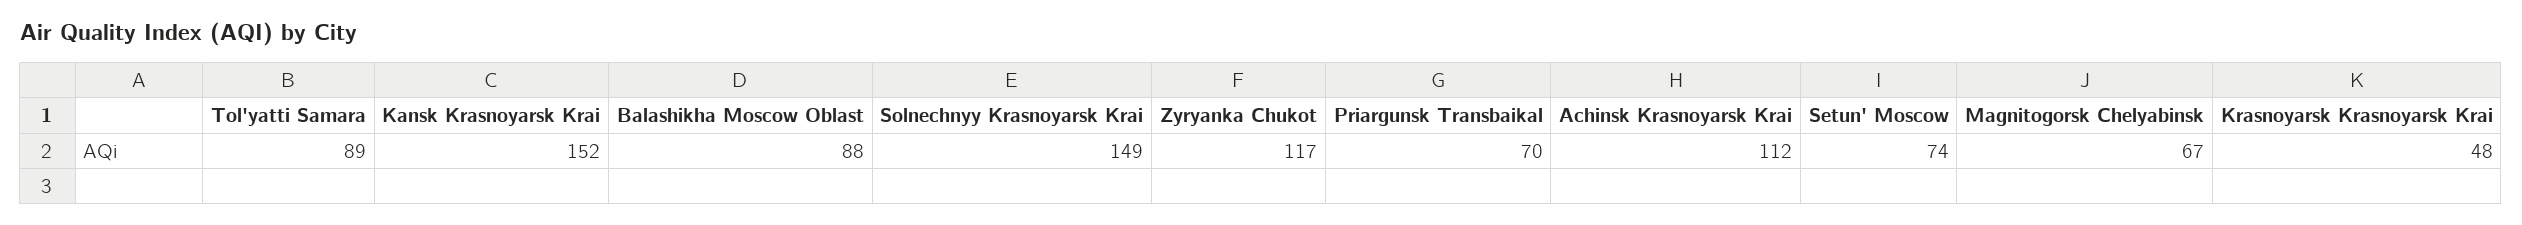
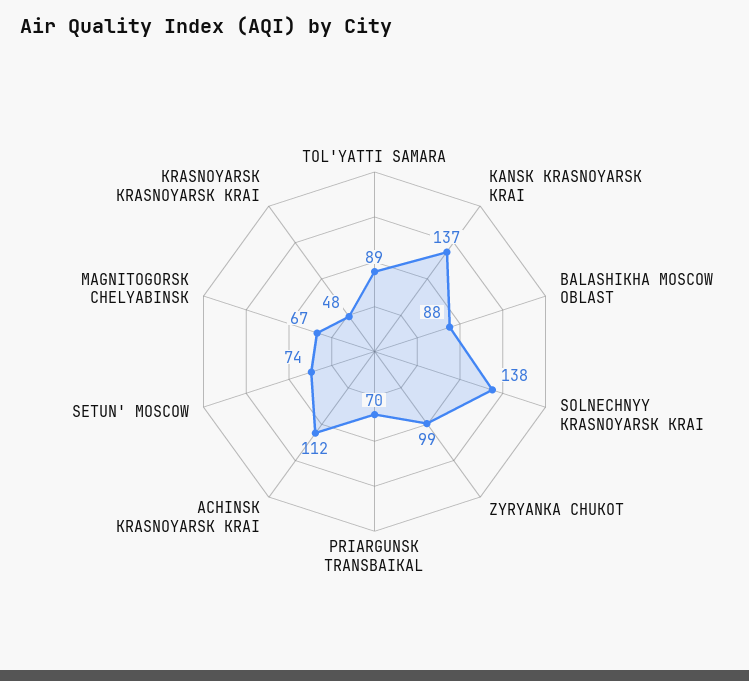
Kansk Krasnoyarsk Krai: 152 -> 137
Solnechnyy Krasnoyarsk Krai: 149 -> 138
Zyryanka Chukot: 117 -> 99

